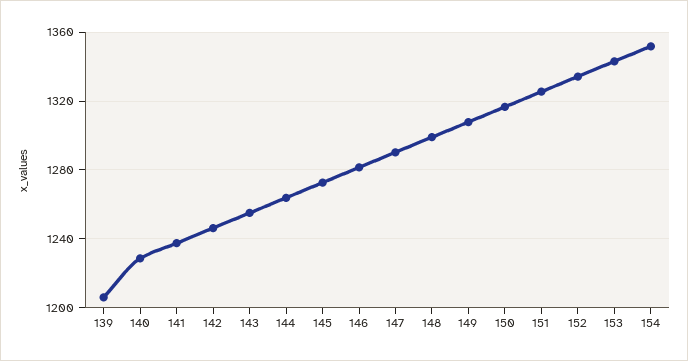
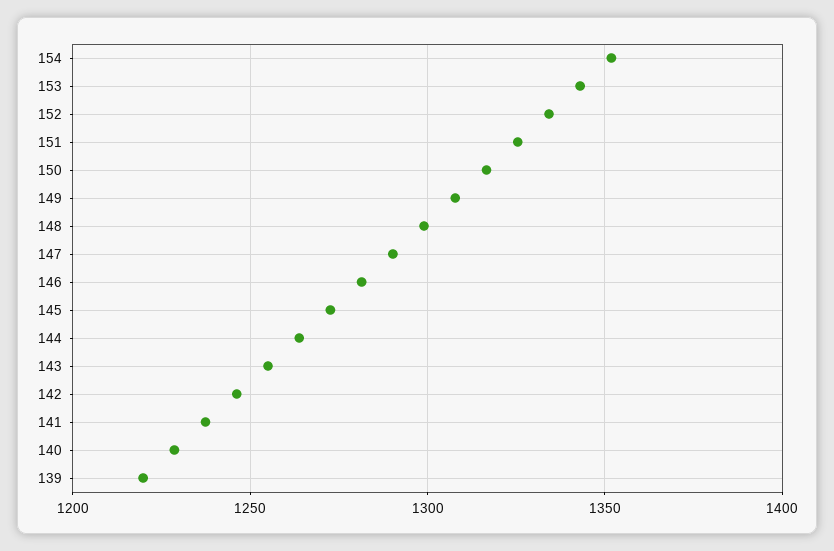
139: 1205 -> 1220

